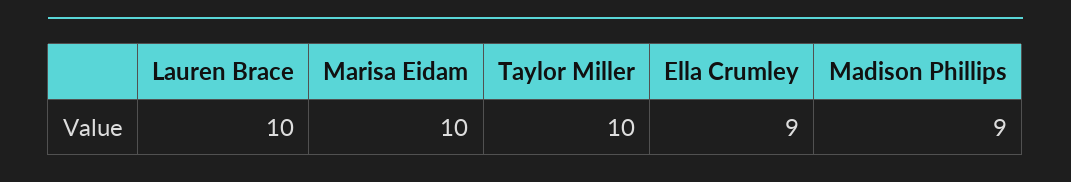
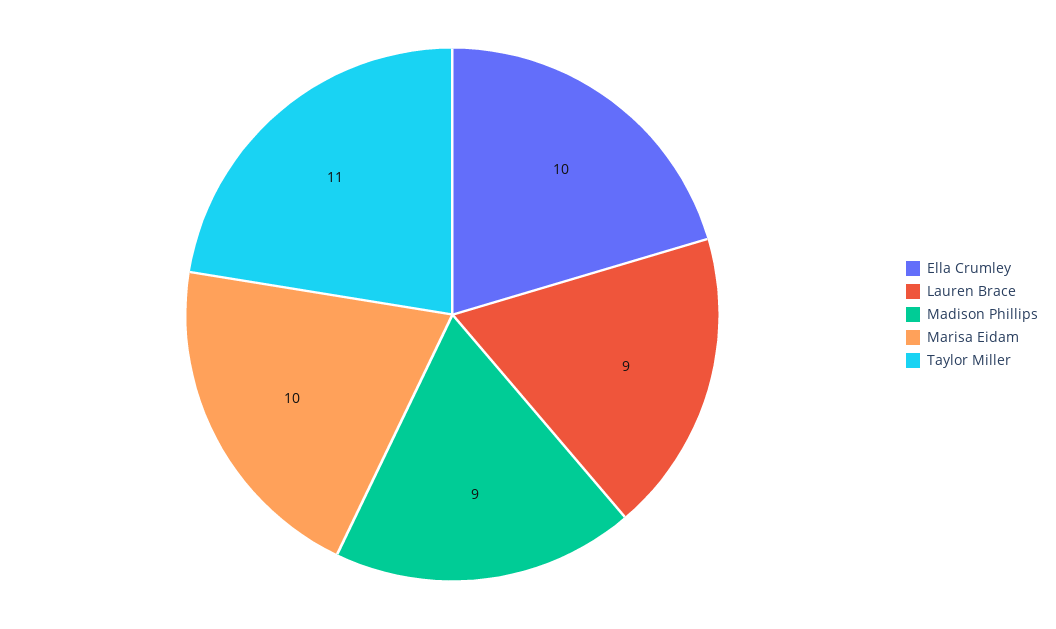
Lauren Brace: 10 -> 9
Taylor Miller: 10 -> 11
Ella Crumley: 9 -> 10

